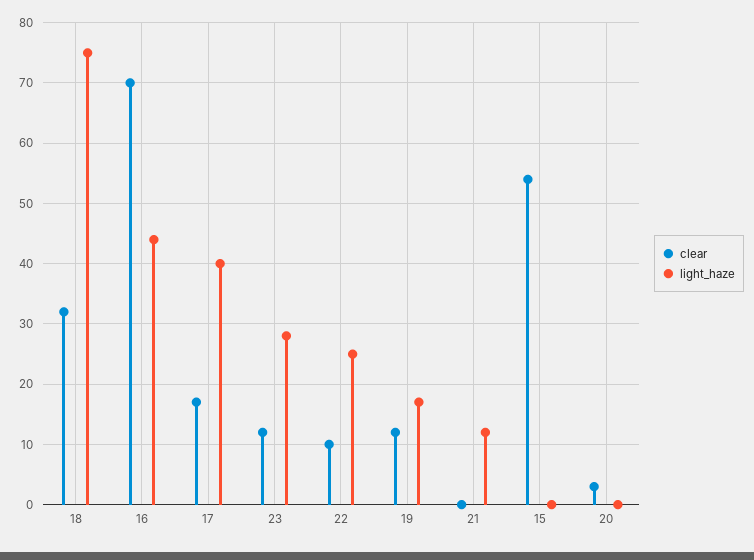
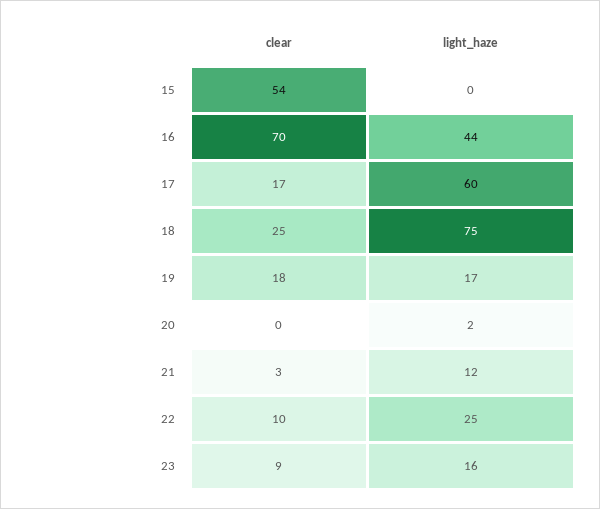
clear, 18: 32 -> 25
light_haze, 17: 40 -> 60
clear, 23: 12 -> 9
light_haze, 23: 28 -> 16
clear, 19: 12 -> 18
clear, 21: 0 -> 3
clear, 20: 3 -> 0
light_haze, 20: 0 -> 2

